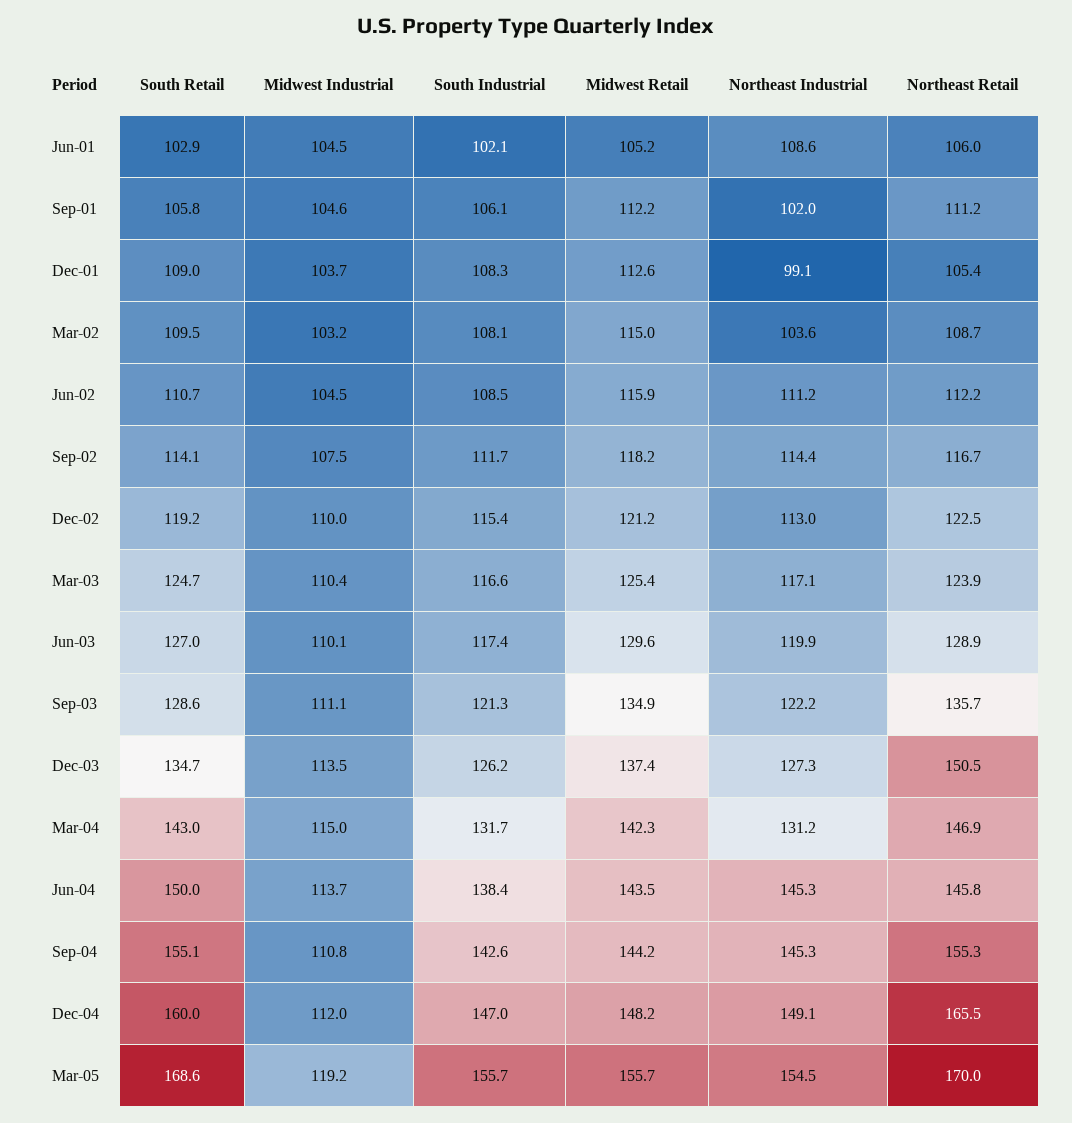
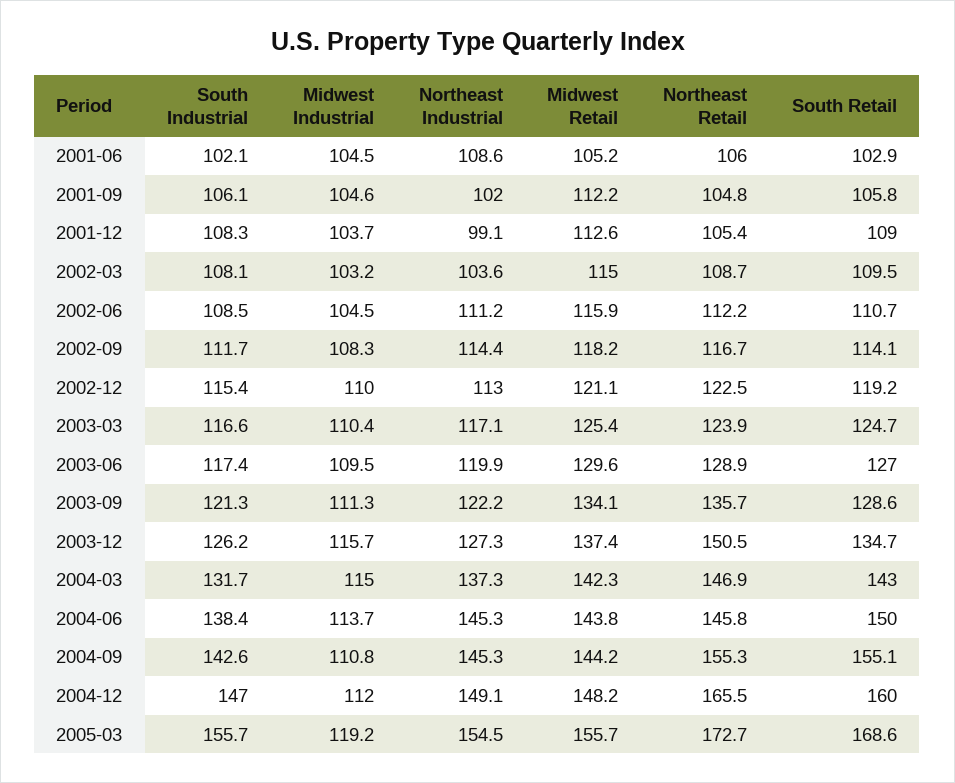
Northeast Retail, Sep-01: 111.2 -> 104.8
Midwest Industrial, Sep-02: 107.5 -> 108.3
Midwest Retail, Dec-02: 121.2 -> 121.1
Midwest Industrial, Jun-03: 110.1 -> 109.5
Midwest Industrial, Sep-03: 111.1 -> 111.3
Midwest Retail, Sep-03: 134.9 -> 134.1
Midwest Industrial, Dec-03: 113.5 -> 115.7
Northeast Industrial, Mar-04: 131.2 -> 137.3
Midwest Retail, Jun-04: 143.5 -> 143.8
Northeast Retail, Mar-05: 170 -> 172.7

